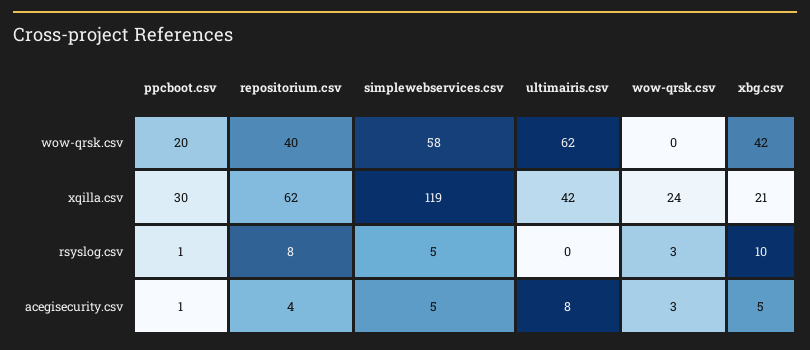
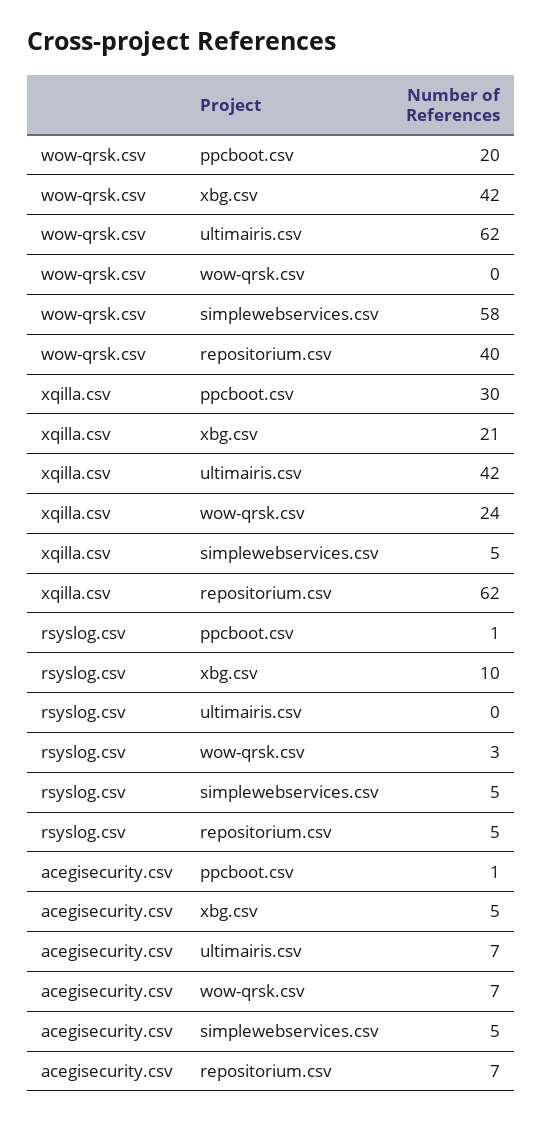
simplewebservices.csv, xqilla.csv: 119 -> 5
repositorium.csv, rsyslog.csv: 8 -> 5
repositorium.csv, acegisecurity.csv: 4 -> 7
ultimairis.csv, acegisecurity.csv: 8 -> 7
wow-qrsk.csv, acegisecurity.csv: 3 -> 7

